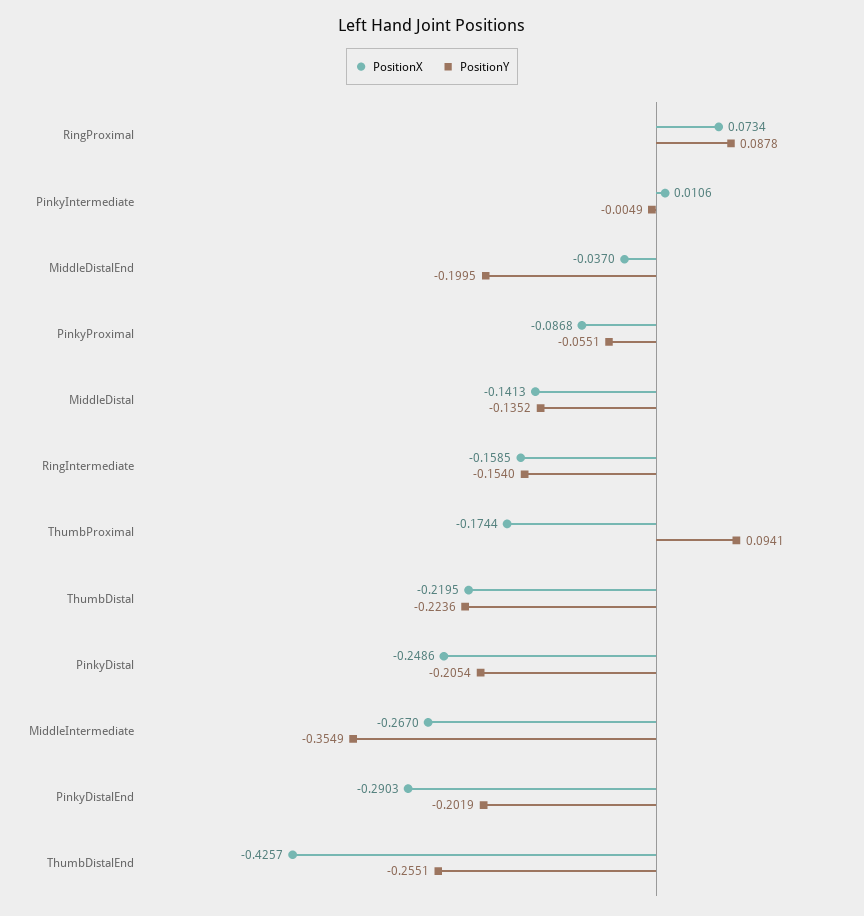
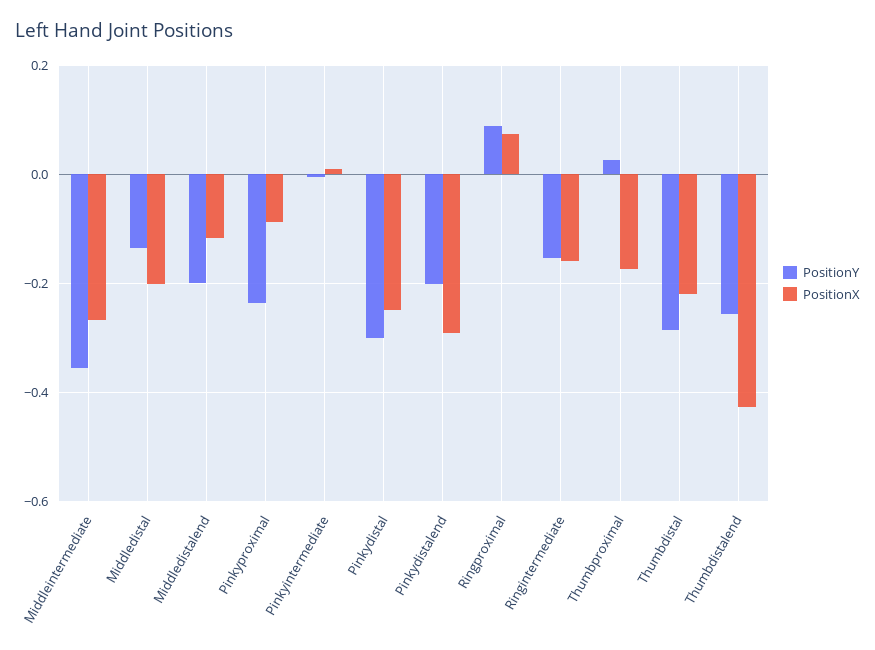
PositionX, MiddleDistalEnd: -0.037 -> -0.12
PositionY, PinkyProximal: -0.0551 -> -0.24
PositionX, MiddleDistal: -0.1413 -> -0.2
PositionY, ThumbProximal: 0.0941 -> 0.02
PositionY, ThumbDistal: -0.2236 -> -0.28
PositionY, PinkyDistal: -0.2054 -> -0.3

